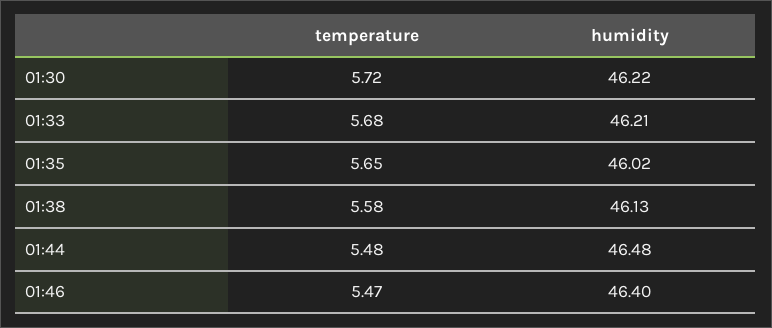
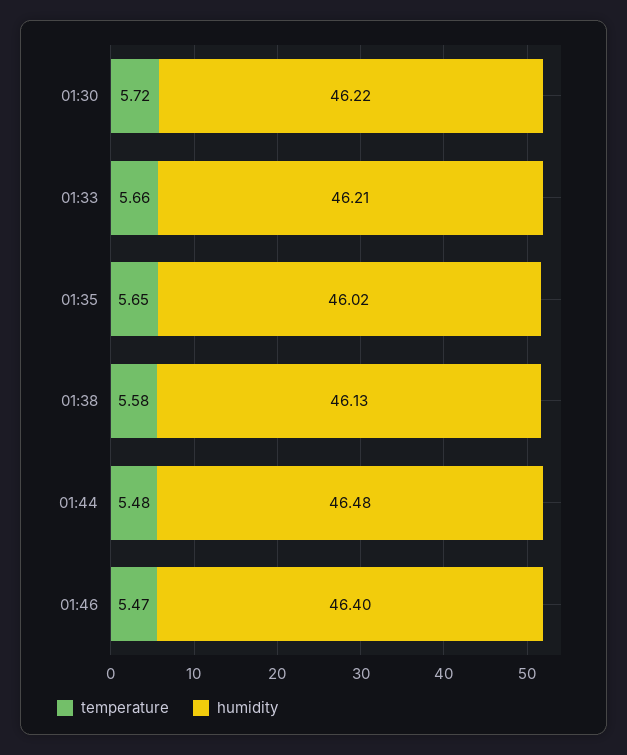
temperature, 01:33: 5.68 -> 5.66

